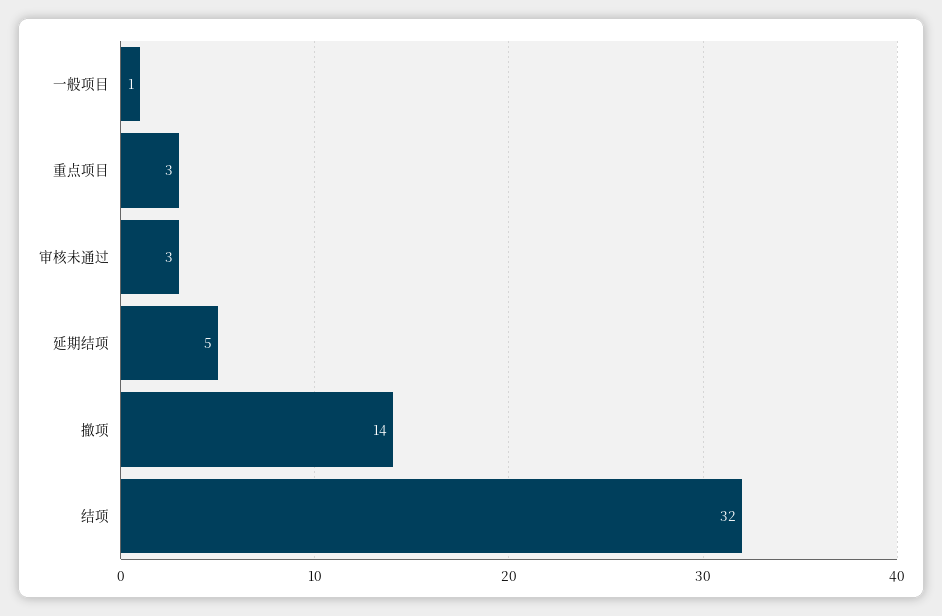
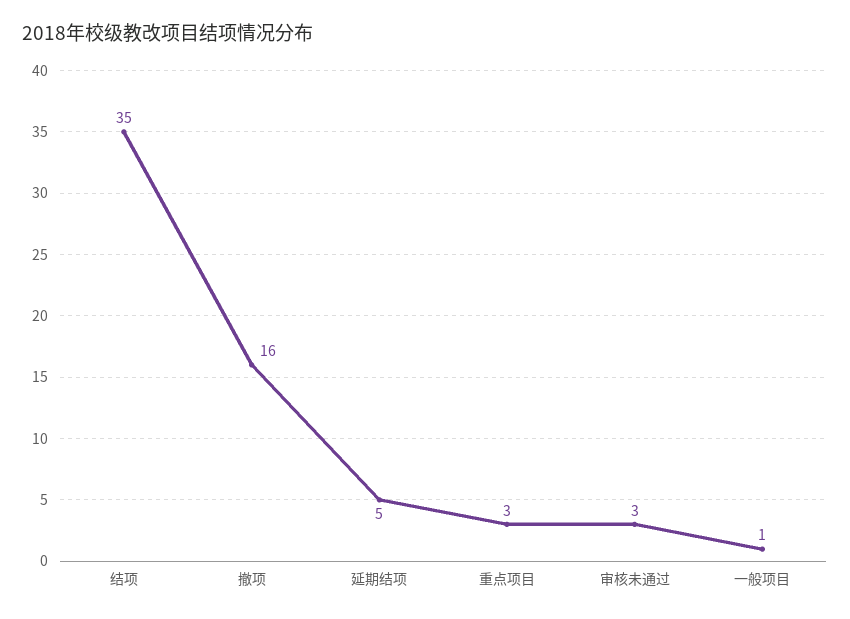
撤项: 14 -> 16
结项: 32 -> 35

